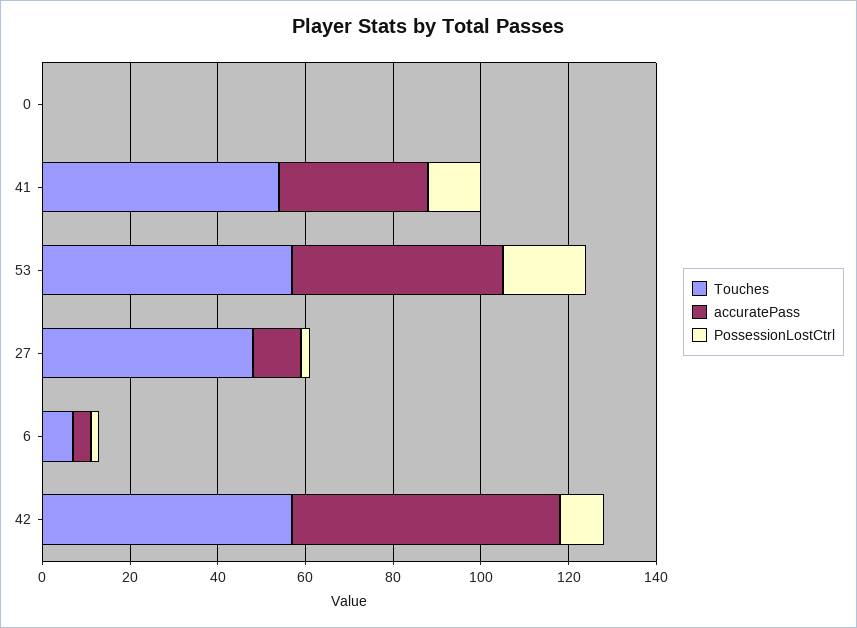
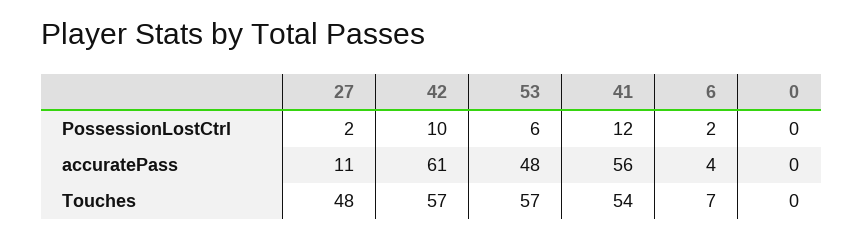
accuratePass, 41: 35 -> 56
PossessionLostCtrl, 53: 20 -> 6

